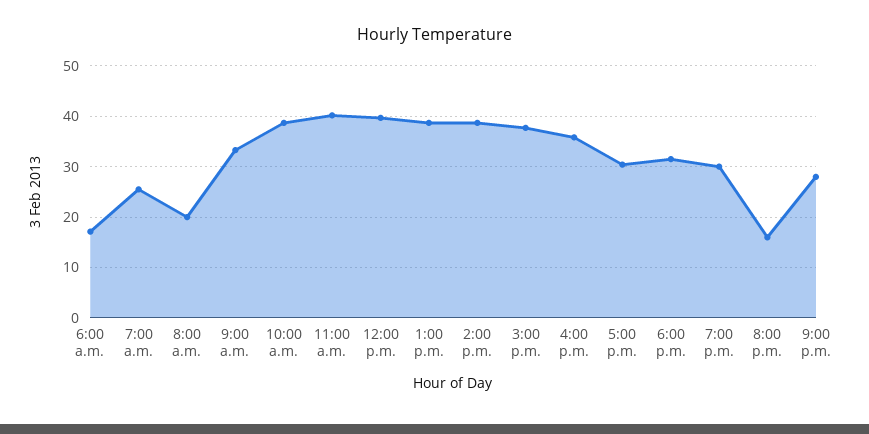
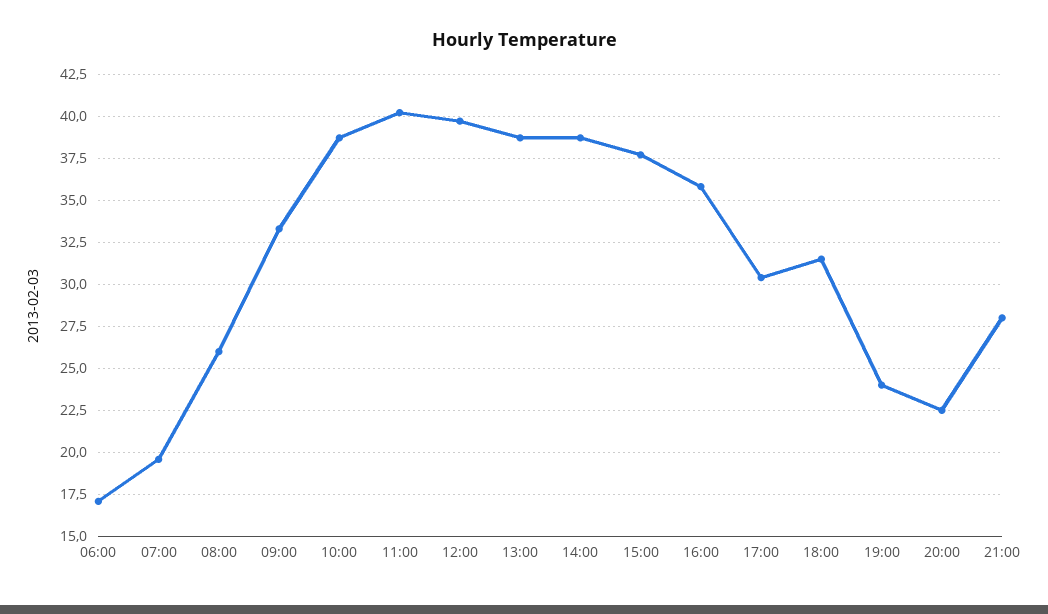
7:00 a.m.: 26 -> 19.5
8:00 a.m.: 20 -> 26
7:00 p.m.: 30 -> 24
8:00 p.m.: 16 -> 22.5

